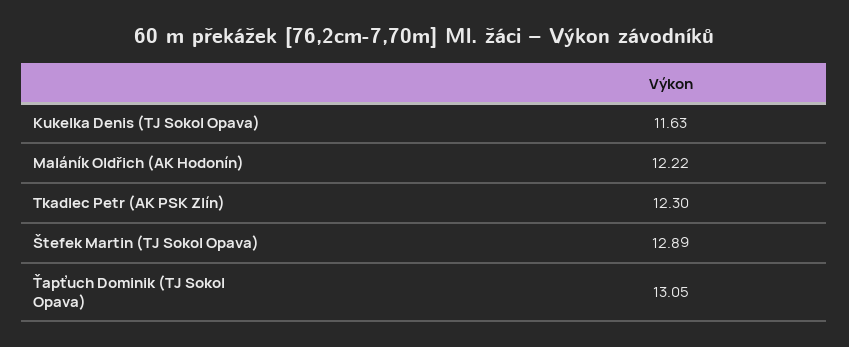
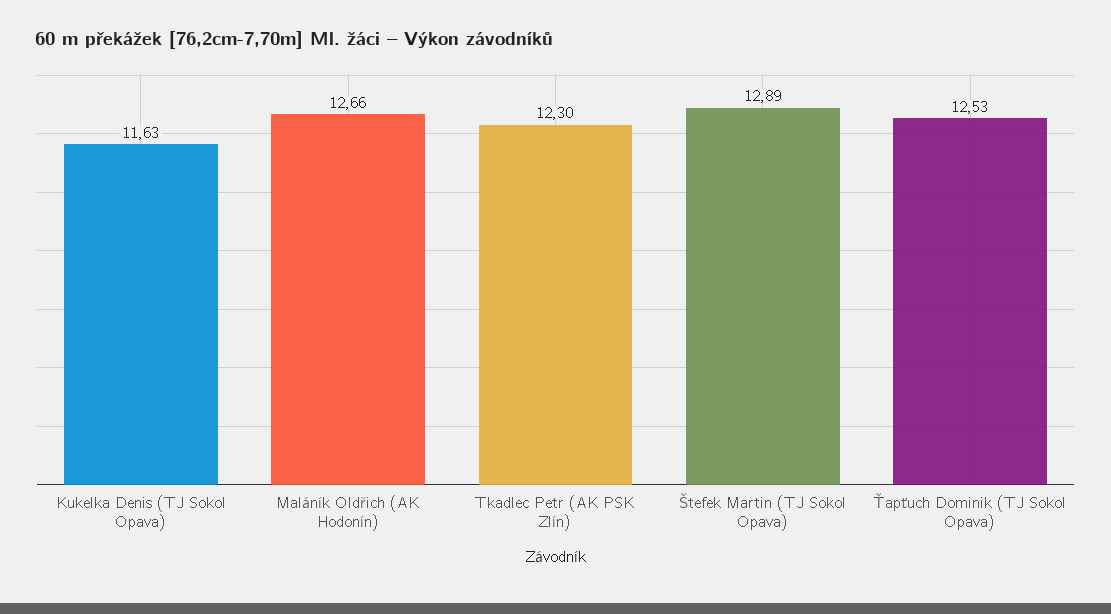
Maláník Oldřich (AK Hodonín): 12.22 -> 12.66
Ťapťuch Dominik (TJ Sokol Opava): 13.05 -> 12.53

